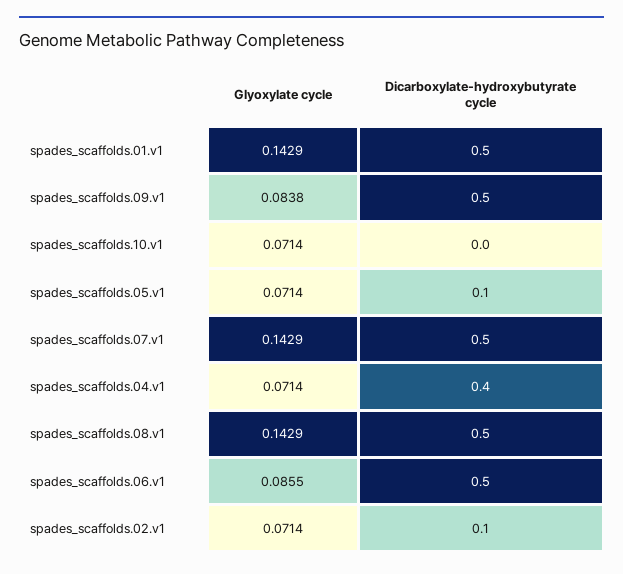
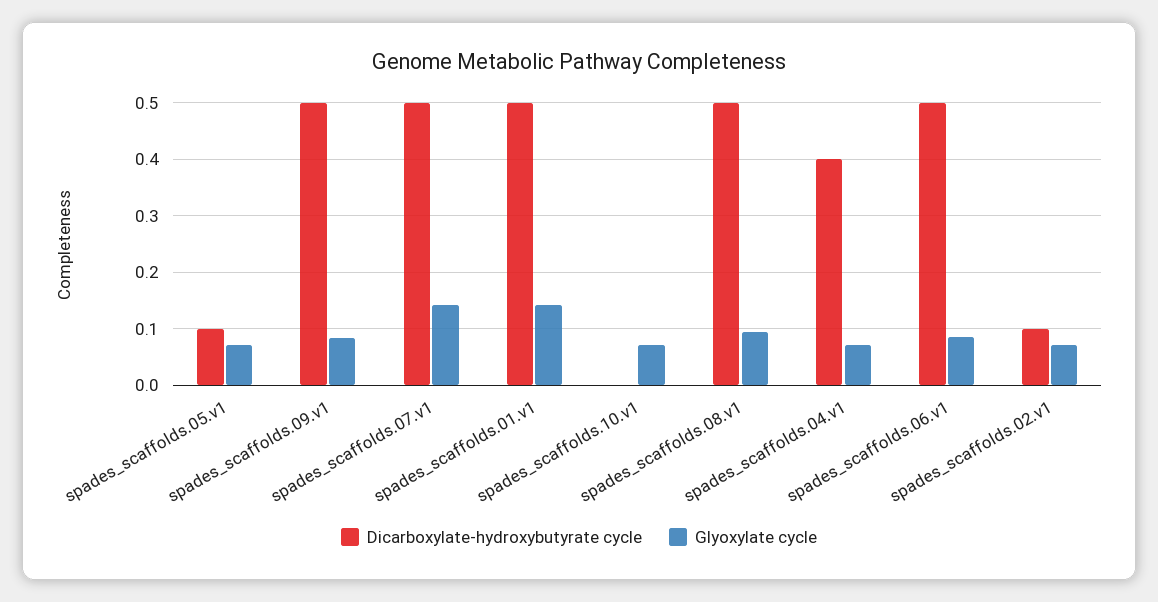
Glyoxylate cycle, spades_scaffolds.08.v1: 0.1429 -> 0.1

